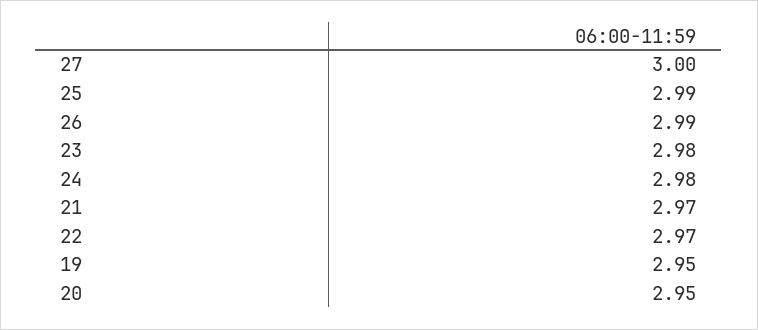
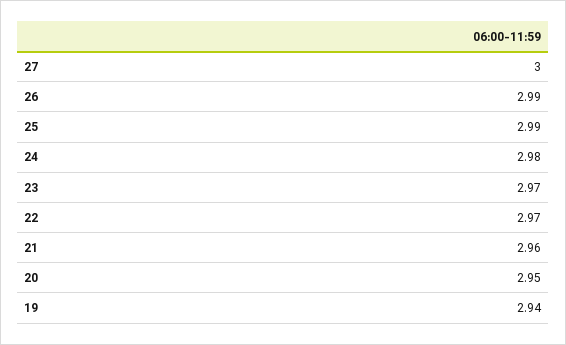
23: 2.98 -> 2.97
21: 2.97 -> 2.96
19: 2.95 -> 2.94

